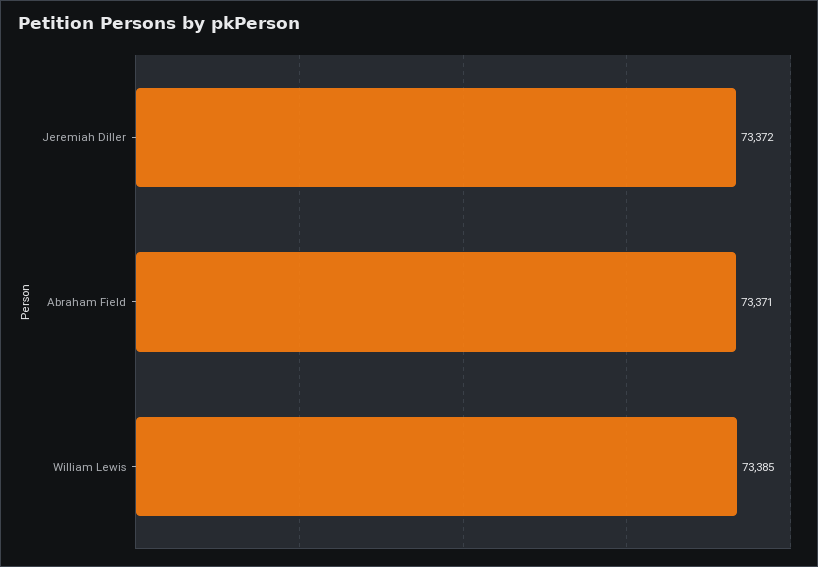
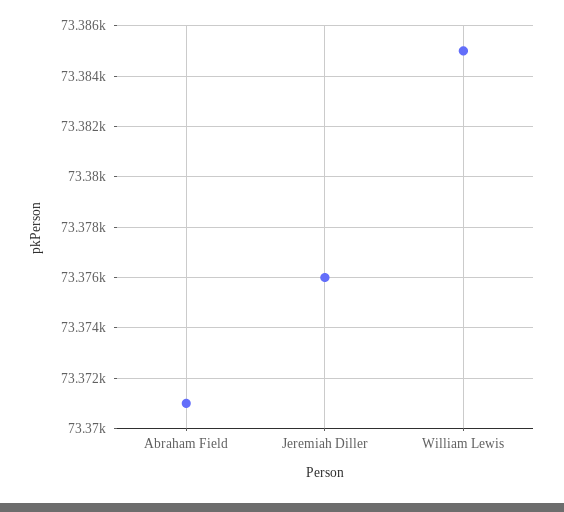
Jeremiah Diller: 73372 -> 73376

